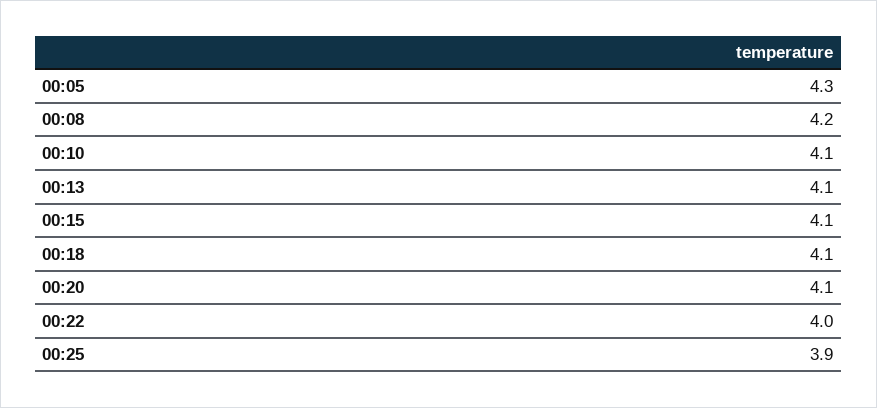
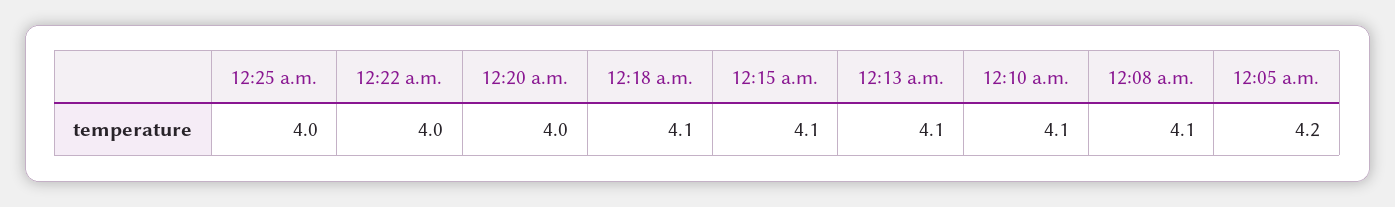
00:05: 4.3 -> 4.2
00:08: 4.2 -> 4.1
00:20: 4.1 -> 4
00:25: 3.9 -> 4

